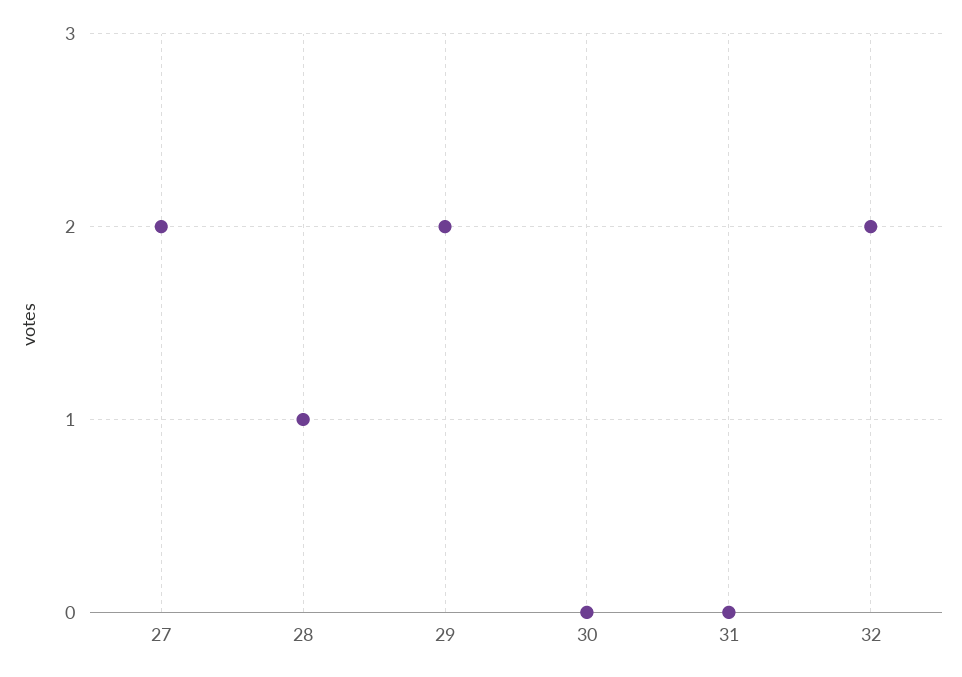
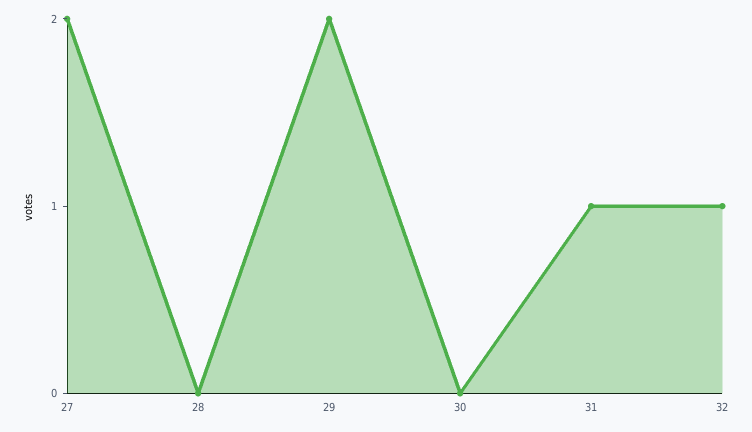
28: 1 -> 0
31: 0 -> 1
32: 2 -> 1

